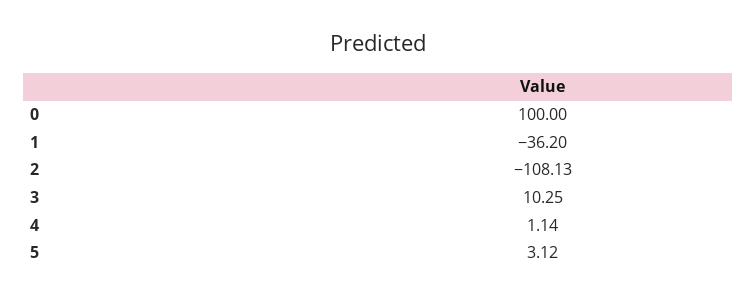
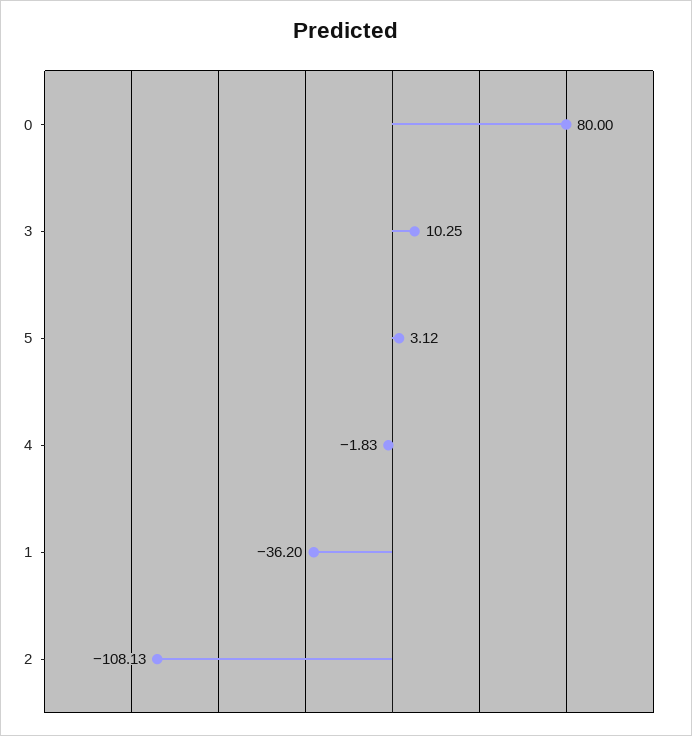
0: 100 -> 80
4: 1.14 -> -1.83

